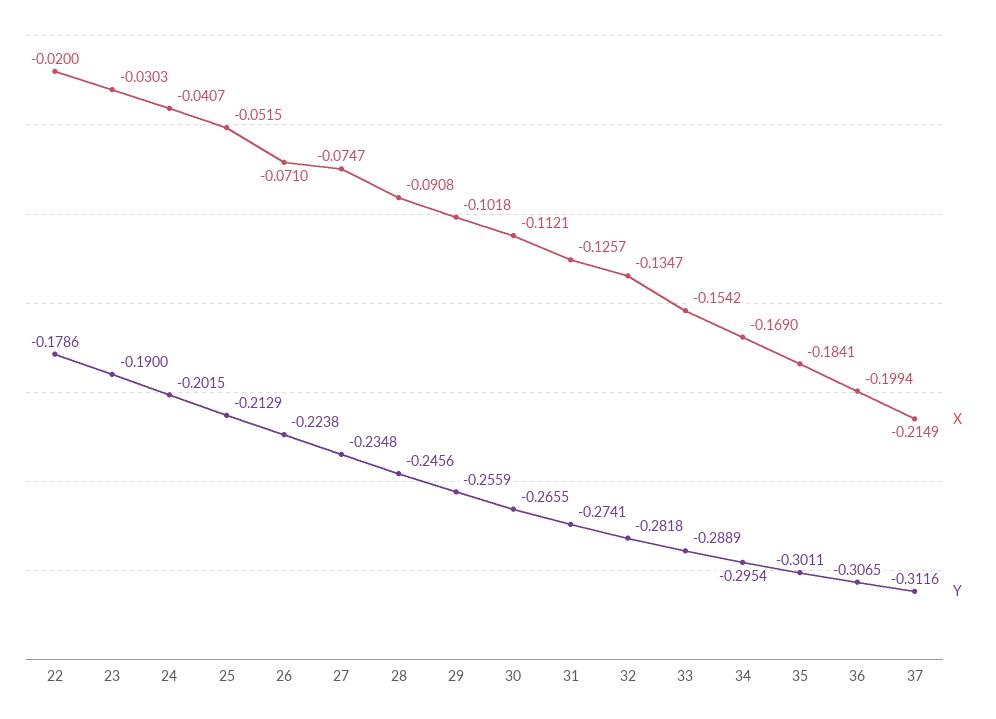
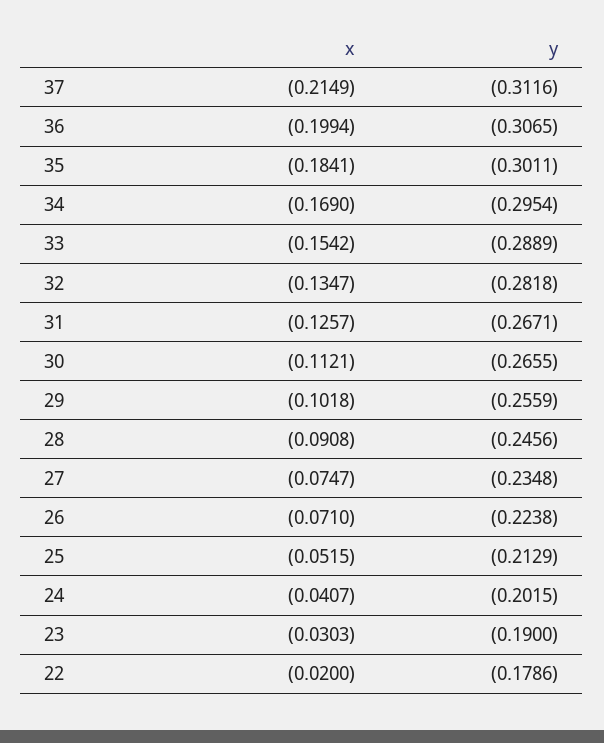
Y, 31: -0.2741 -> -0.2671

